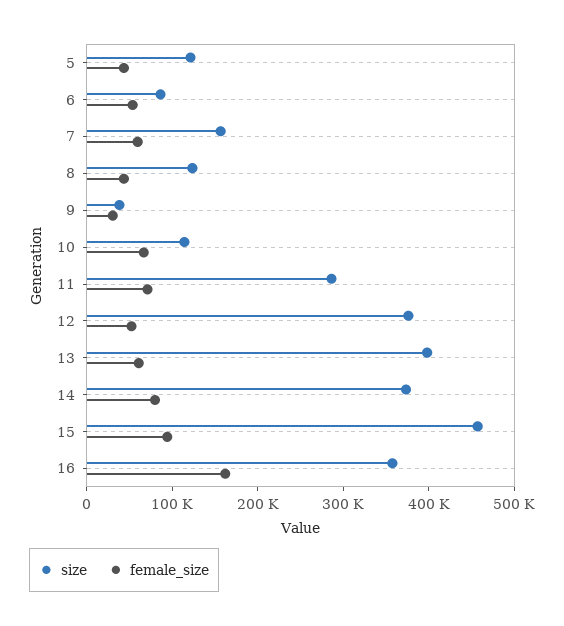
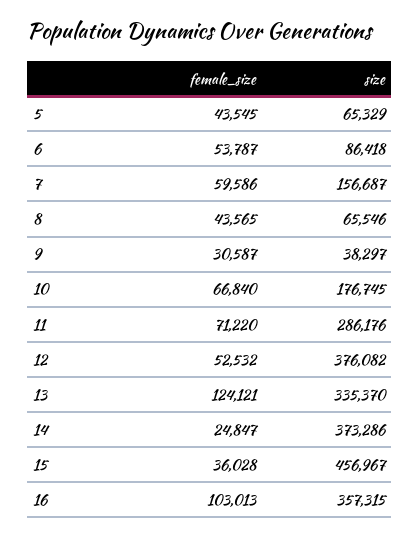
size, 5: 120000 -> 65329
size, 8: 120000 -> 65546
size, 10: 120000 -> 176745
size, 13: 400000 -> 335370
female_size, 13: 60000 -> 124121
female_size, 14: 80000 -> 24847
female_size, 15: 100000 -> 36028
female_size, 16: 160000 -> 103013

